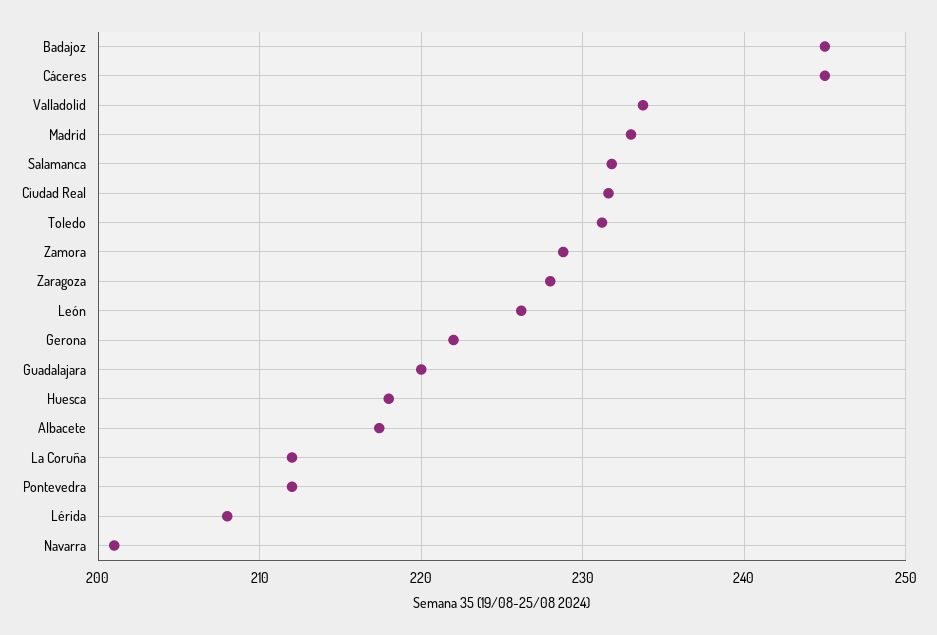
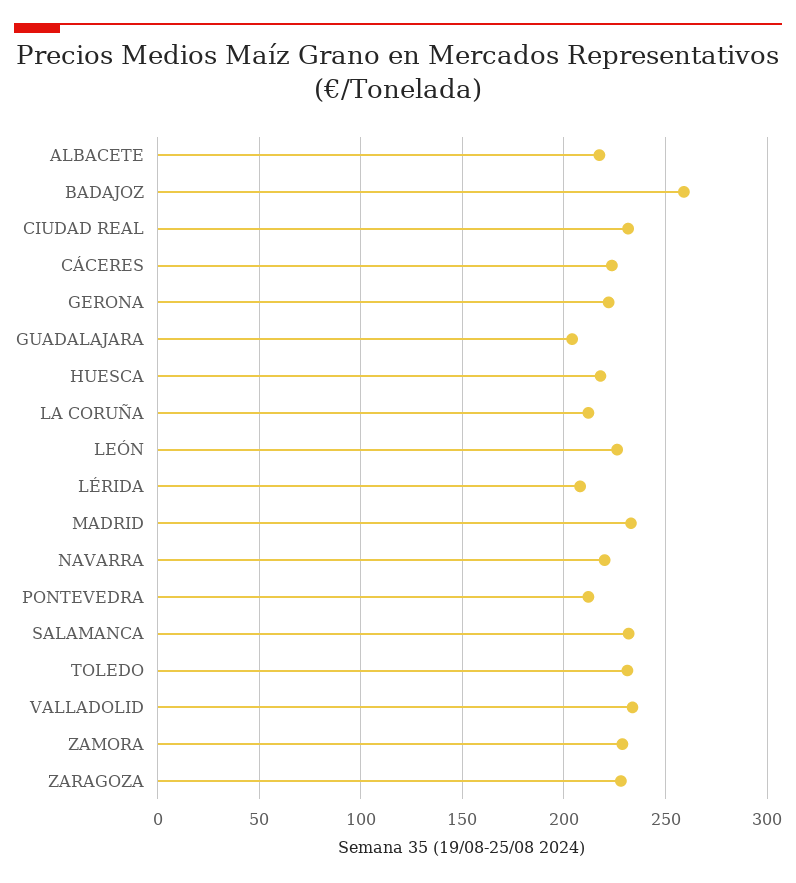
Badajoz: 245 -> 260
Cáceres: 245 -> 225
Guadalajara: 220 -> 205
Navarra: 201 -> 220

